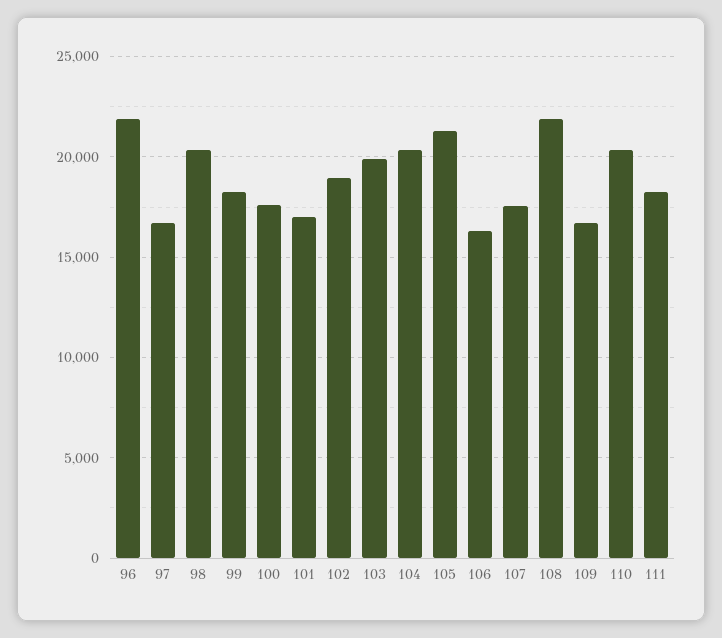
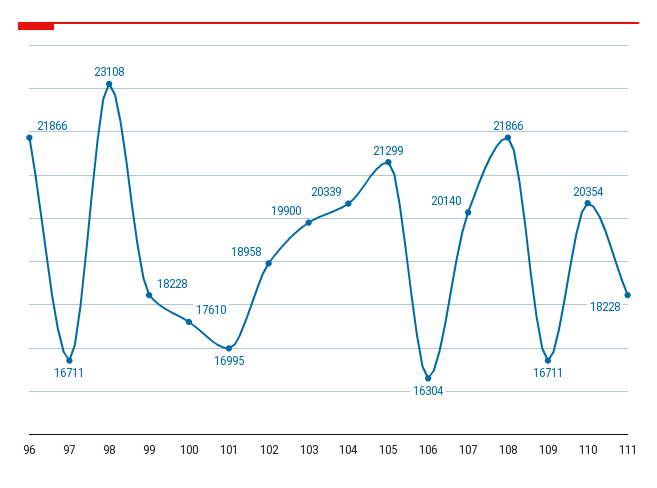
98: 20500 -> 23108
107: 17500 -> 20140

